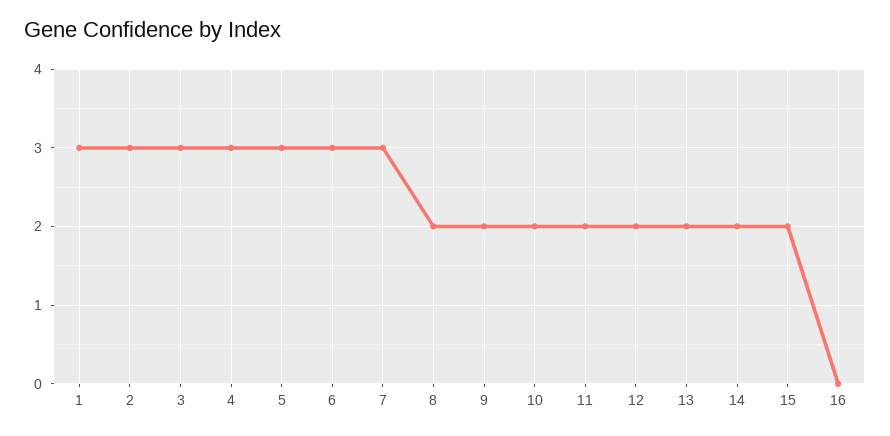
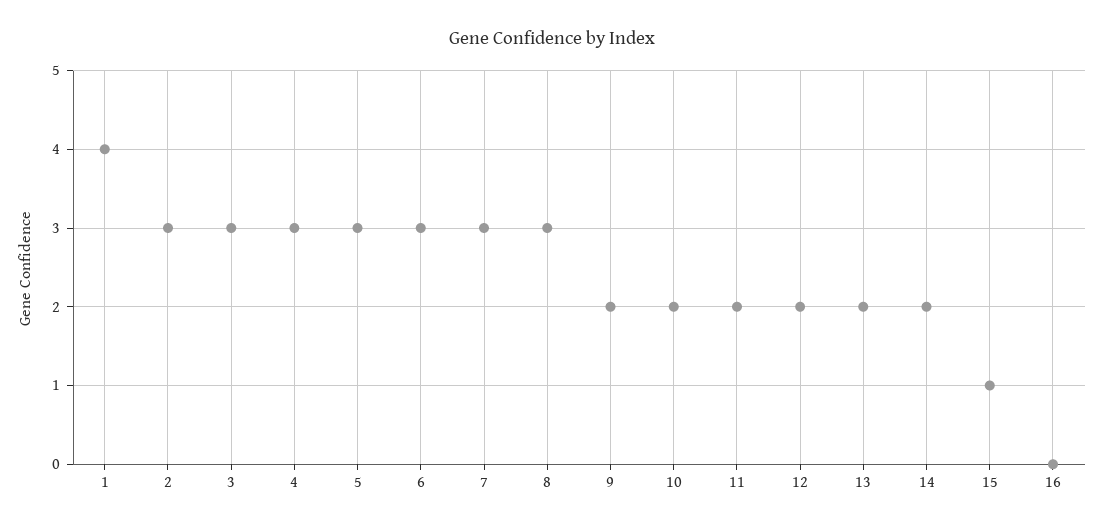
1: 3 -> 4
8: 2 -> 3
15: 2 -> 1

